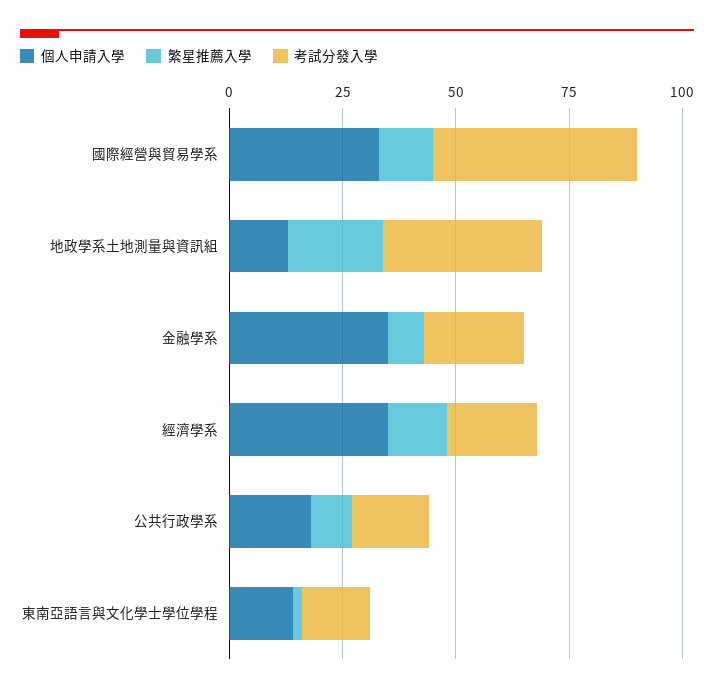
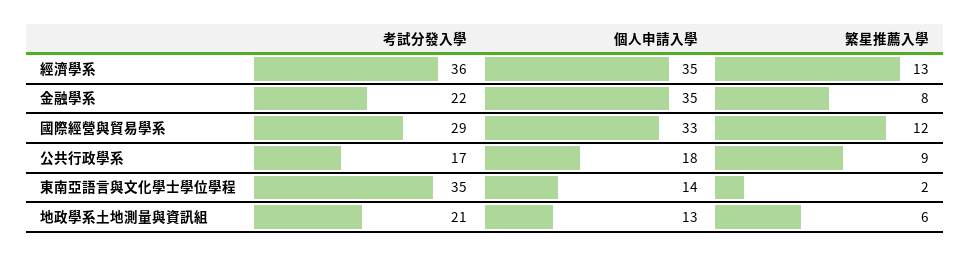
考試分發入學, 國際經營與貿易學系: 45 -> 29
繁星推薦入學, 地政學系土地測量與資訊組: 20 -> 6
考試分發入學, 地政學系土地測量與資訊組: 35 -> 21
考試分發入學, 經濟學系: 20 -> 36
考試分發入學, 東南亞語言與文化學士學位學程: 15 -> 35

